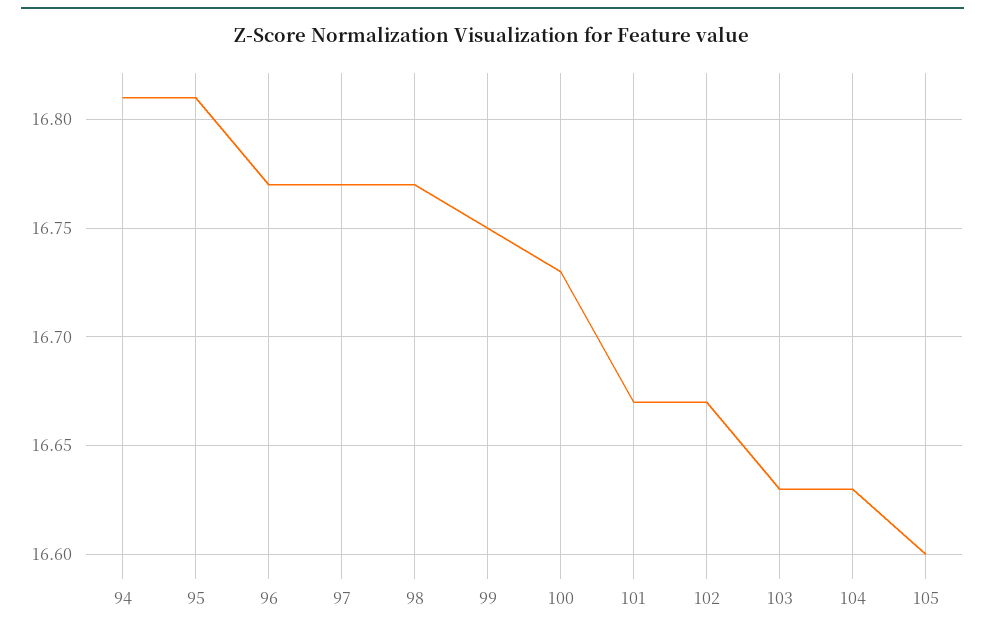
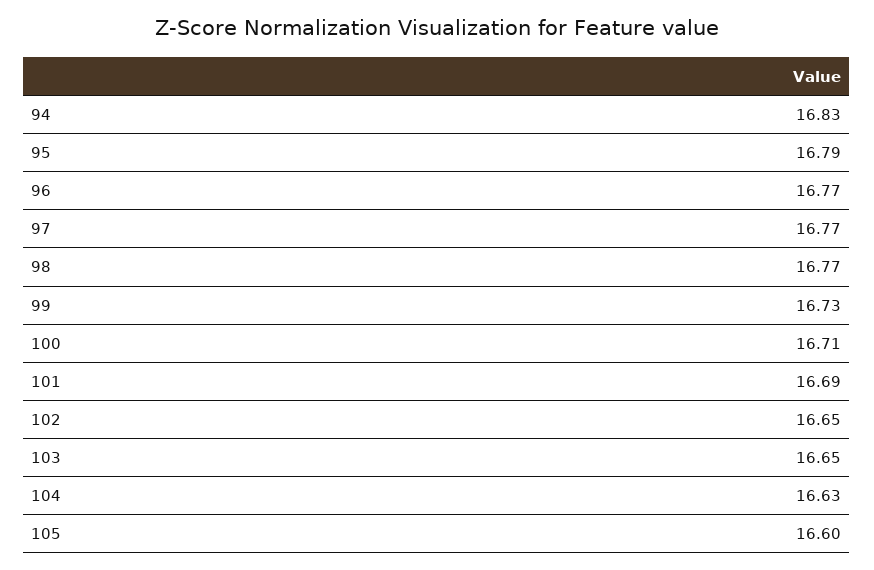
94: 16.81 -> 16.83
95: 16.81 -> 16.79
99: 16.75 -> 16.73
100: 16.73 -> 16.71
101: 16.67 -> 16.69
102: 16.67 -> 16.65
103: 16.63 -> 16.65

